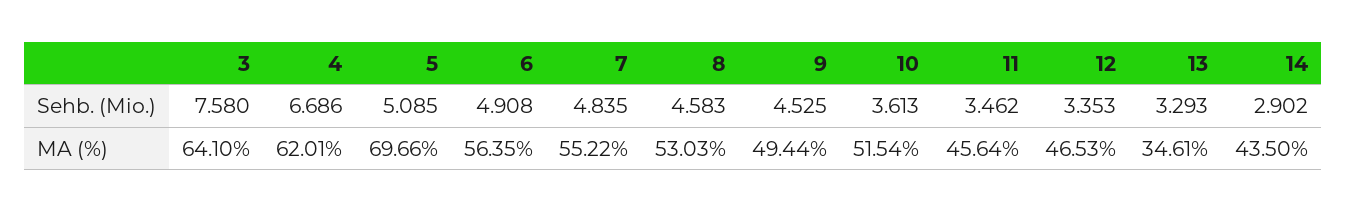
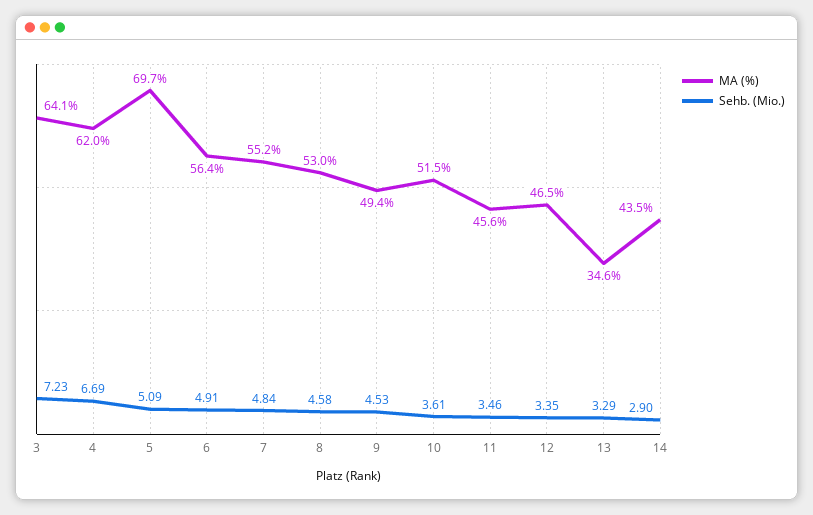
Sehb. (Mio.), 3: 7.58 -> 7.23

